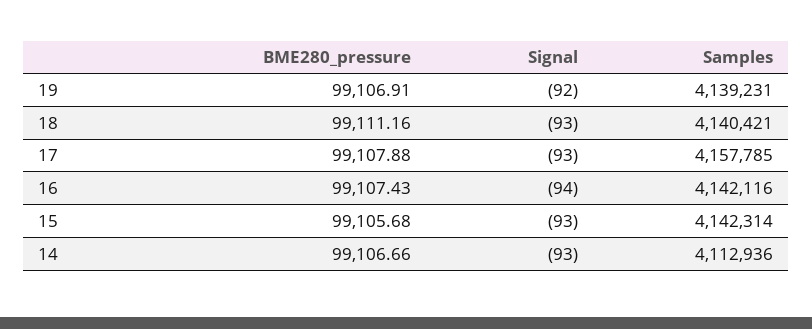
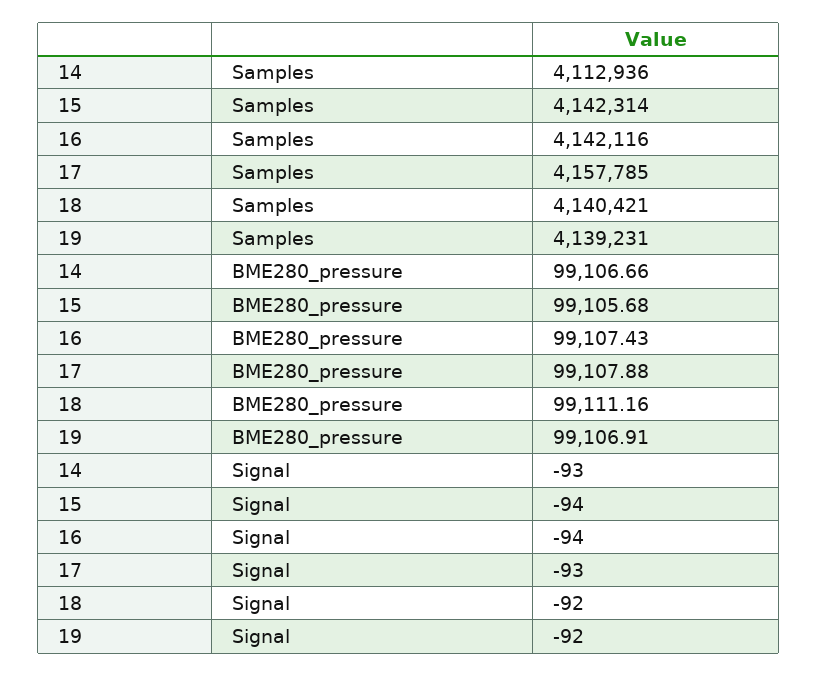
Signal, 18: -93 -> -92
Signal, 15: -93 -> -94

